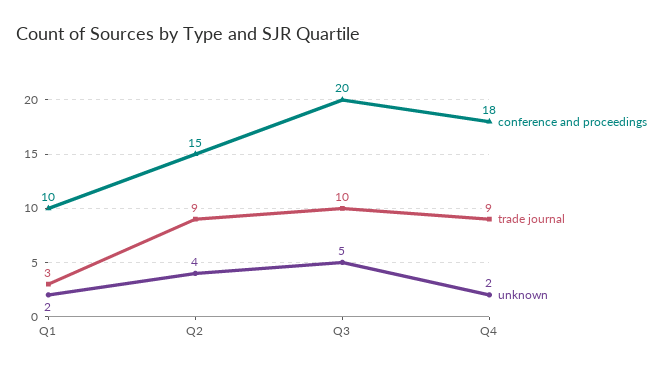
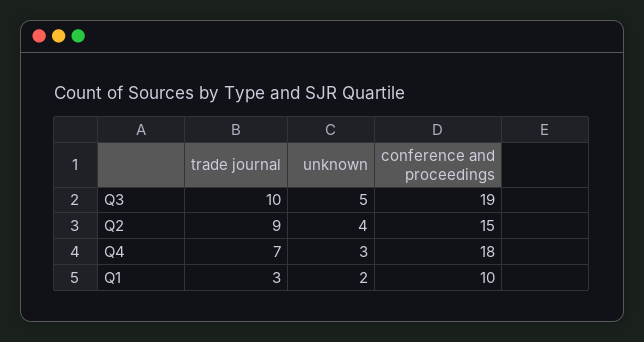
conference and proceedings, Q3: 20 -> 19
trade journal, Q4: 9 -> 7
unknown, Q4: 2 -> 3

